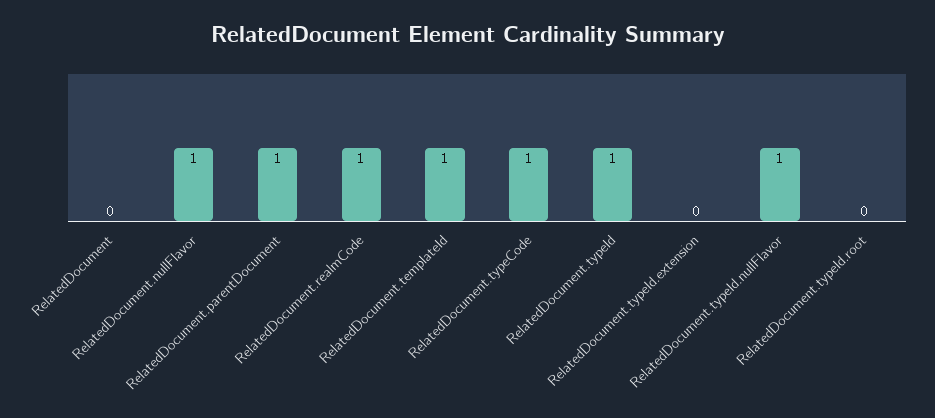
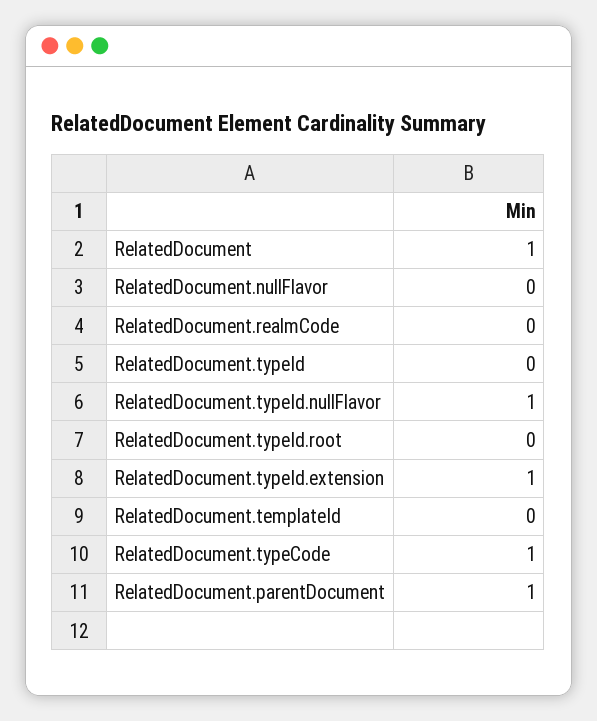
RelatedDocument: 0 -> 1
RelatedDocument.nullFlavor: 1 -> 0
RelatedDocument.realmCode: 1 -> 0
RelatedDocument.templateId: 1 -> 0
RelatedDocument.typeId: 1 -> 0
RelatedDocument.typeId.extension: 0 -> 1

